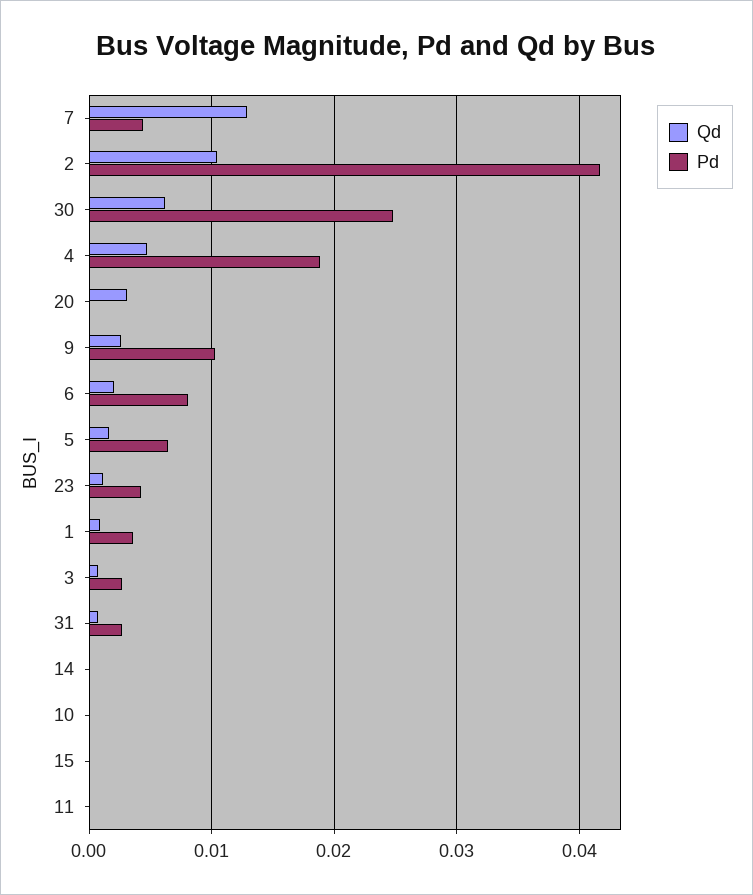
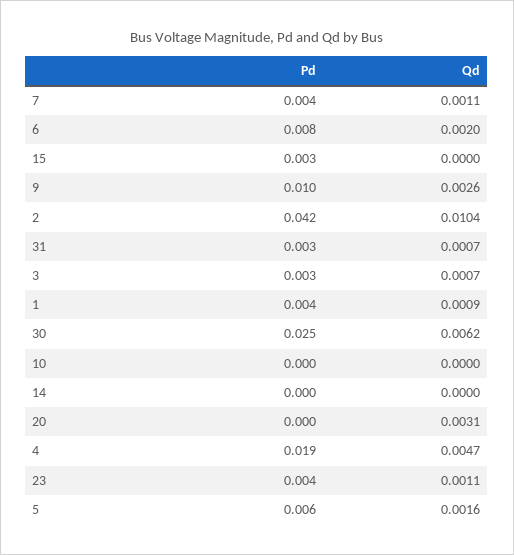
Qd, 7: 0.013 -> 0.0011
Pd, 15: 0 -> 0.003
Qd, 11: 0 -> none
Pd, 11: 0 -> none

